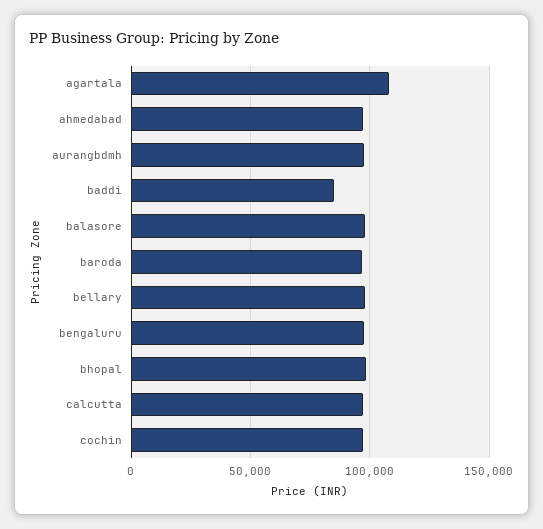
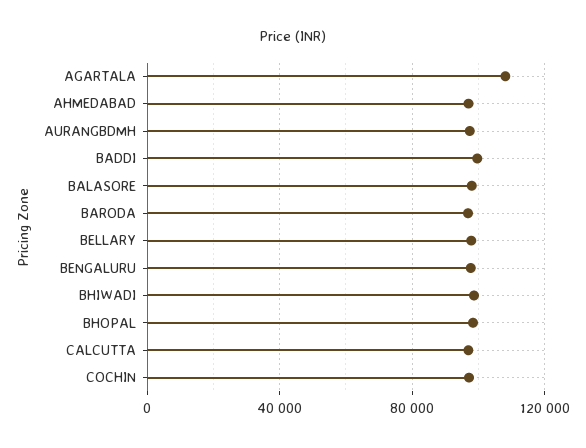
baddi: 85000 -> 100000
BHIWADI: none -> 100000

